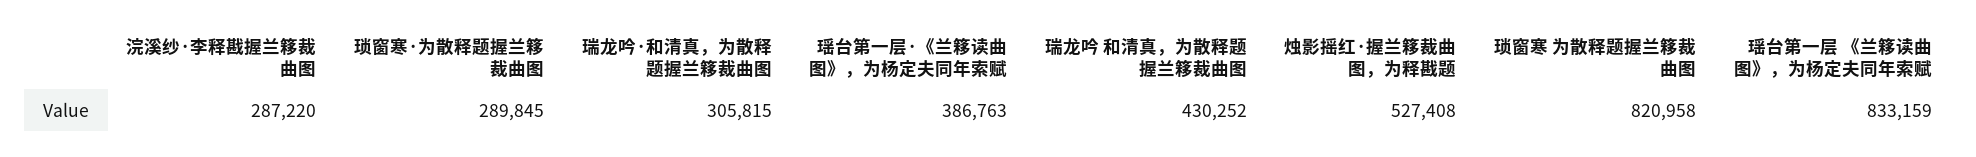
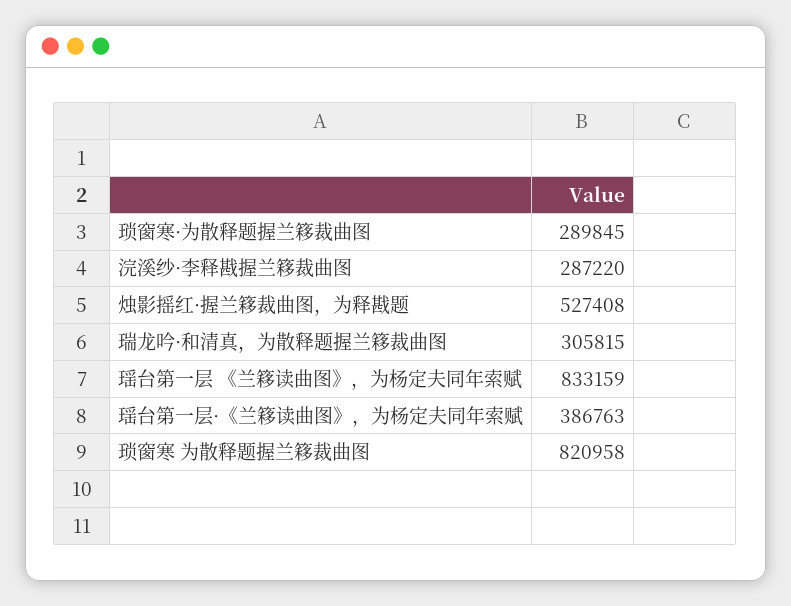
瑞龙吟 和清真，为散释题握兰簃裁曲图: 430252 -> none

